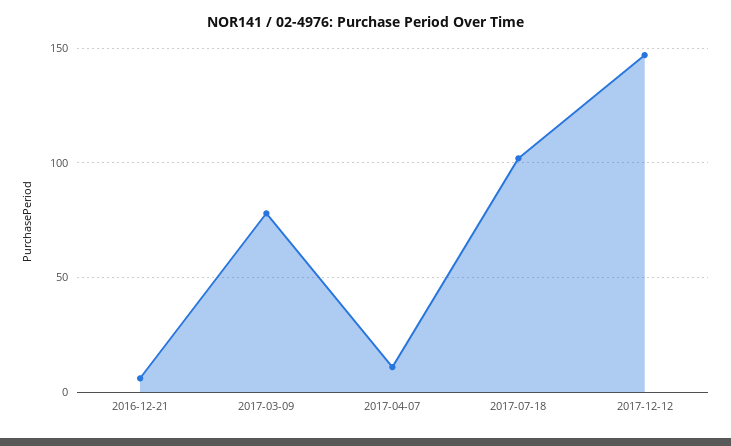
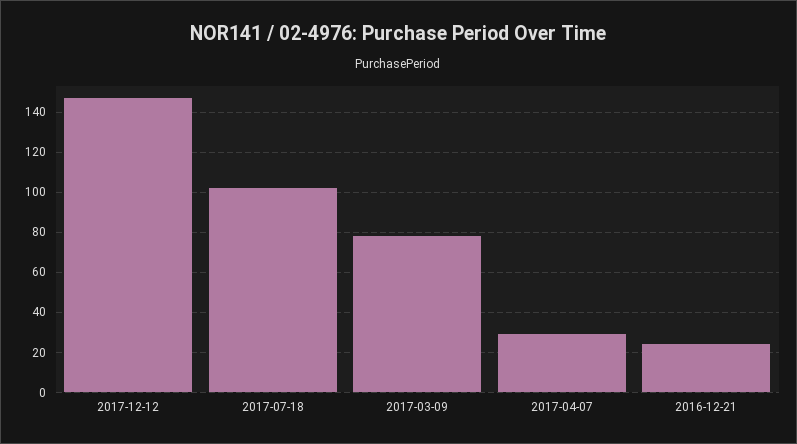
2016-12-21: 5 -> 25
2017-04-07: 10 -> 30

